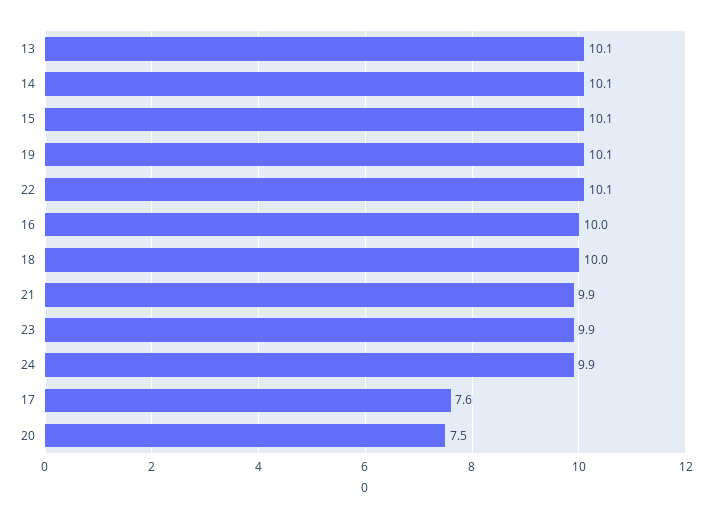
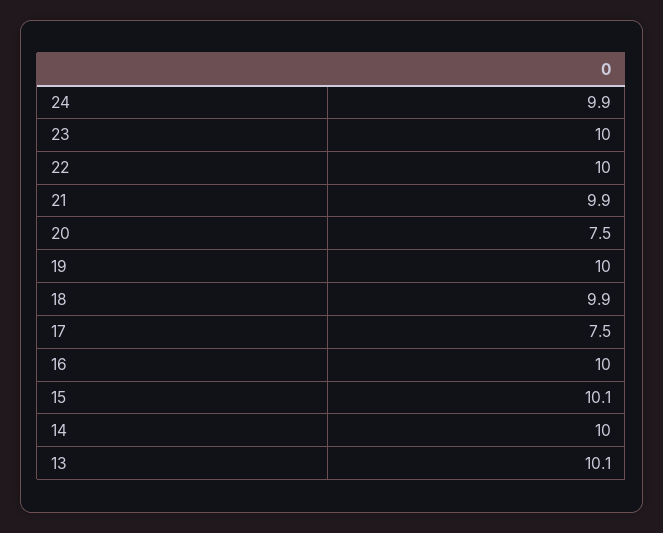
14: 10.1 -> 10
19: 10.1 -> 10
22: 10.1 -> 10
18: 10 -> 9.9
23: 9.9 -> 10
17: 7.6 -> 7.5

